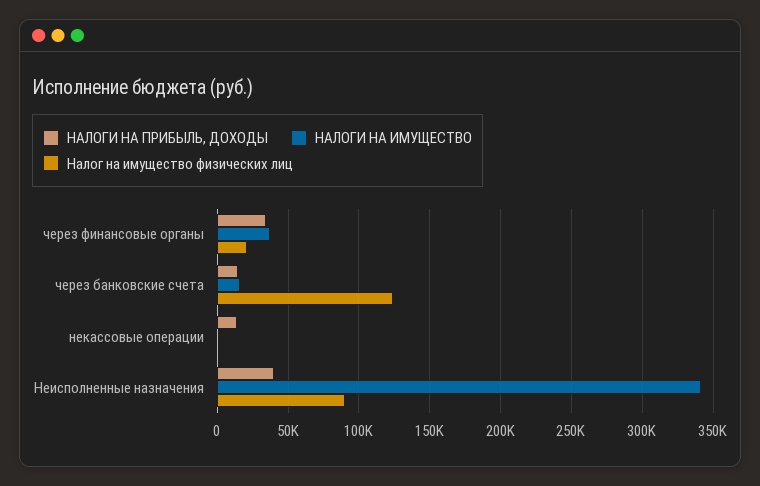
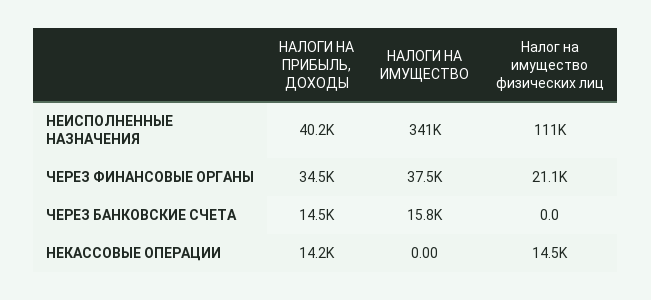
Налог на имущество физических лиц, через банковские счета: 125000 -> 0
Налог на имущество физических лиц, некассовые операции: 0 -> 14500
Налог на имущество физических лиц, Неисполненные назначения: 90000 -> 111000

